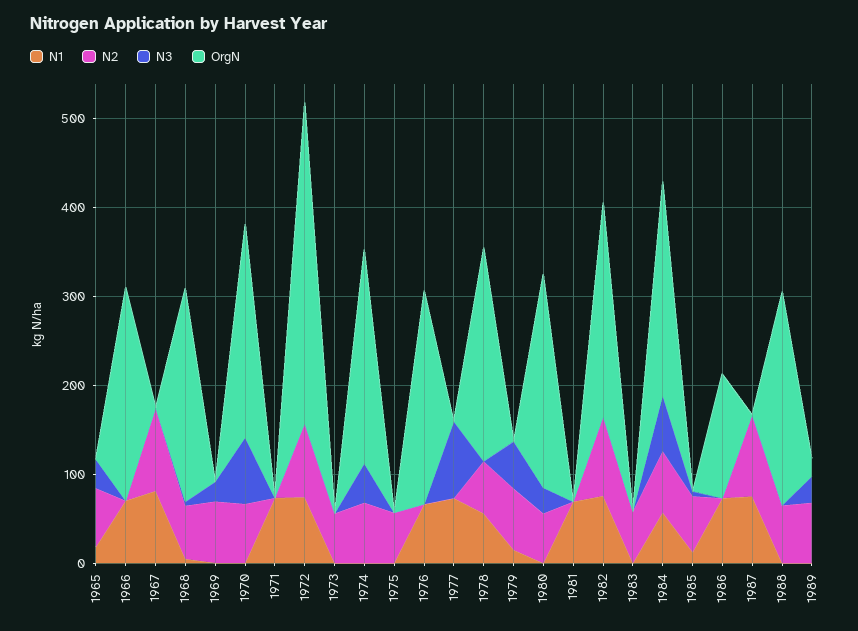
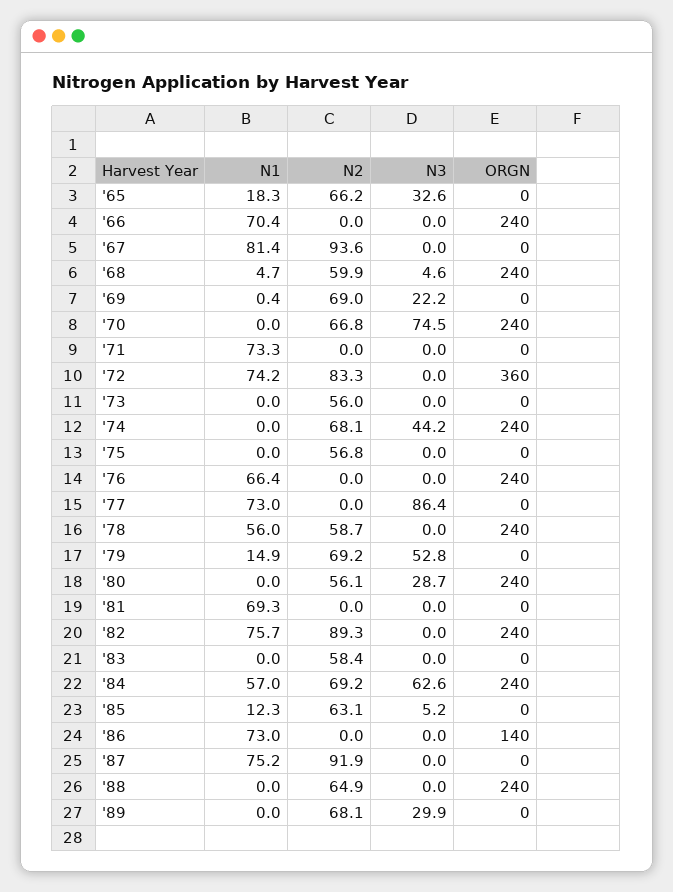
OrgN, 1989: 20 -> 0

